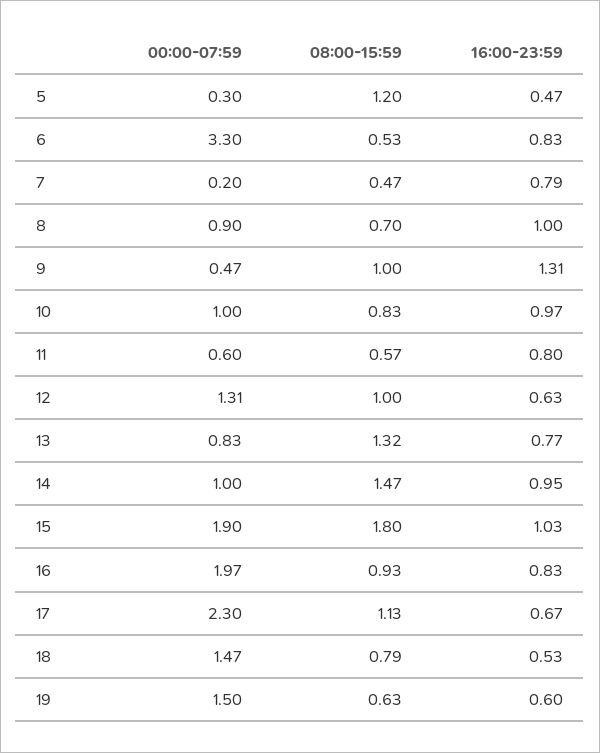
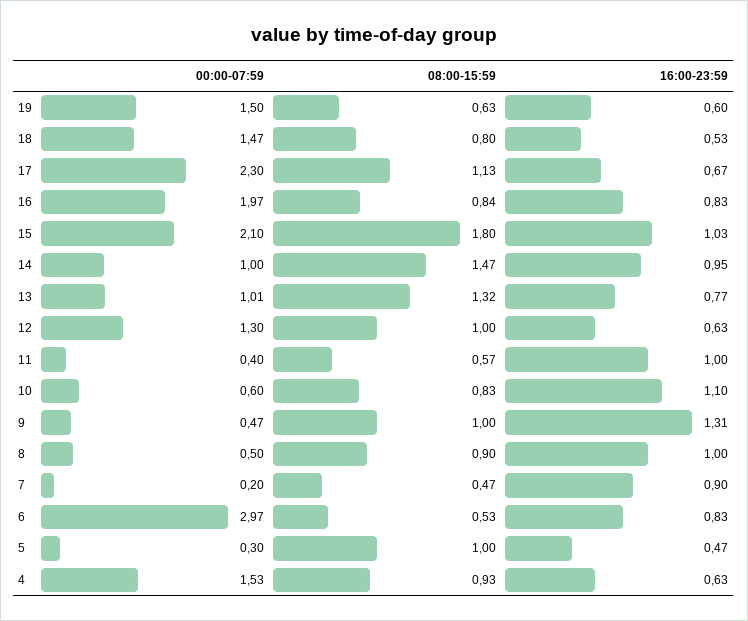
08:00-15:59, 5: 1.2 -> 1
00:00-07:59, 6: 3.3 -> 2.97
16:00-23:59, 7: 0.79 -> 0.9
00:00-07:59, 8: 0.9 -> 0.5
08:00-15:59, 8: 0.7 -> 0.9
00:00-07:59, 10: 1 -> 0.6
16:00-23:59, 10: 0.97 -> 1.1
00:00-07:59, 11: 0.6 -> 0.4
16:00-23:59, 11: 0.8 -> 1
00:00-07:59, 12: 1.31 -> 1.3
00:00-07:59, 13: 0.83 -> 1.01
00:00-07:59, 15: 1.9 -> 2.1
08:00-15:59, 16: 0.93 -> 0.84
08:00-15:59, 18: 0.79 -> 0.8
00:00-07:59, 4: none -> 1.53
08:00-15:59, 4: none -> 0.93
16:00-23:59, 4: none -> 0.63

